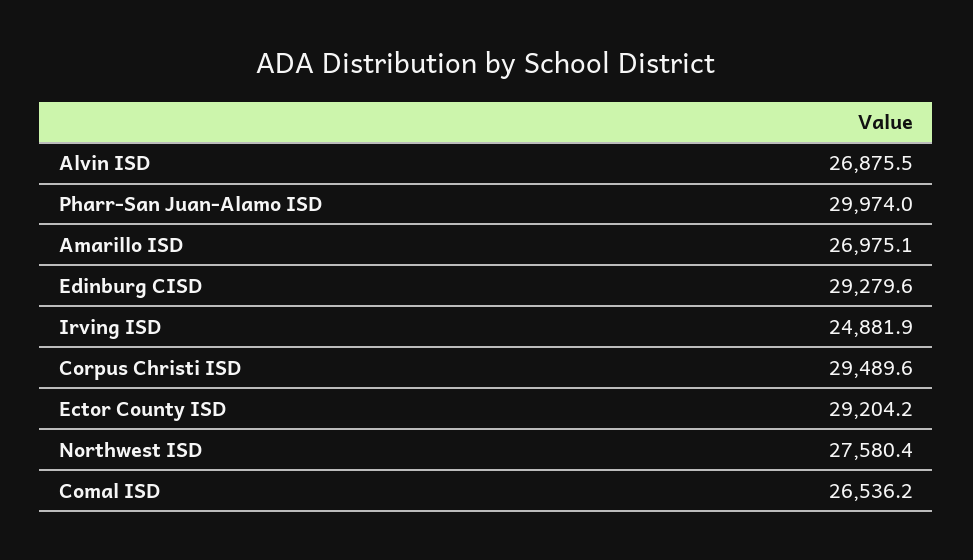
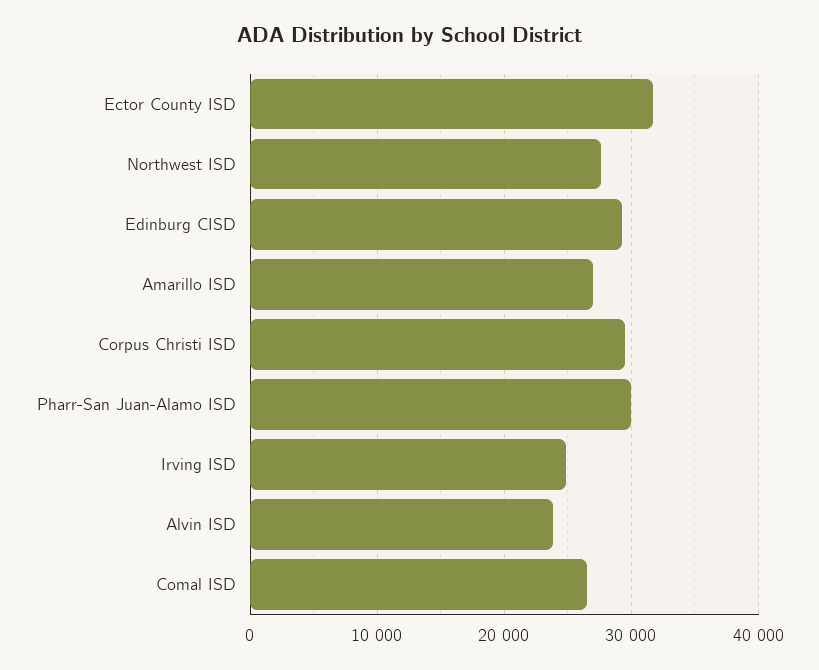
Alvin ISD: 26875.5 -> 24000
Ector County ISD: 29204.2 -> 32000

